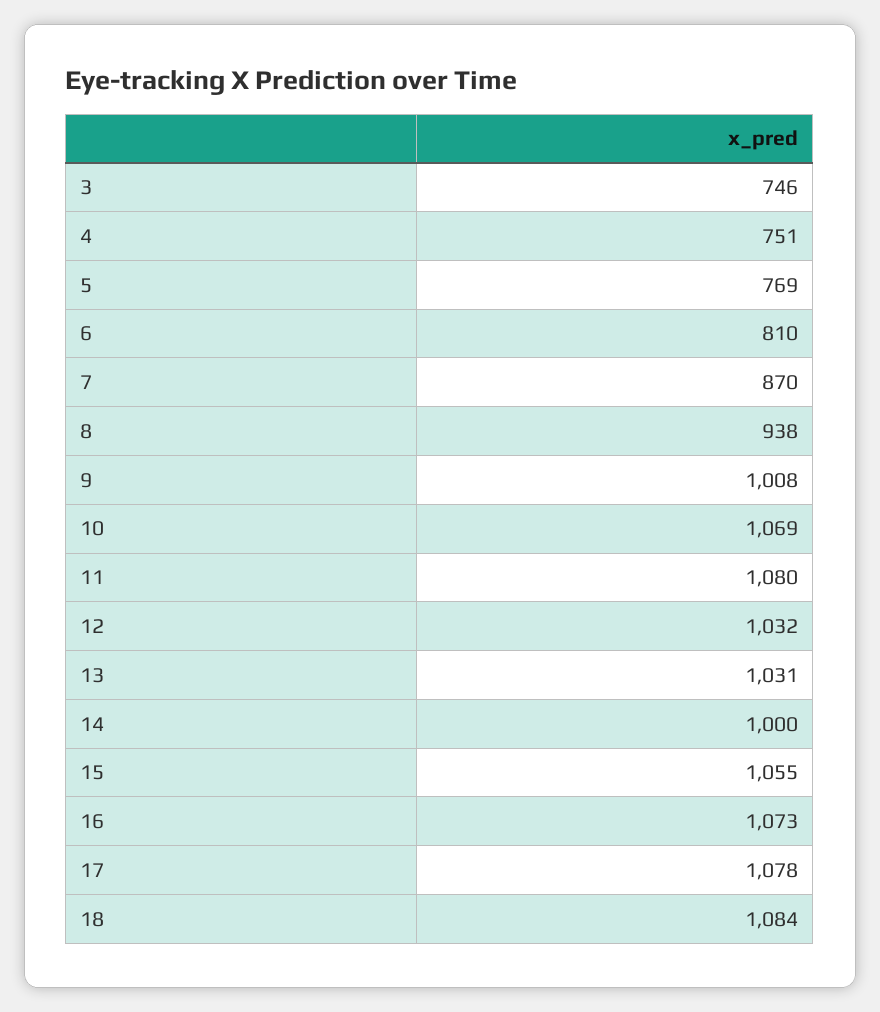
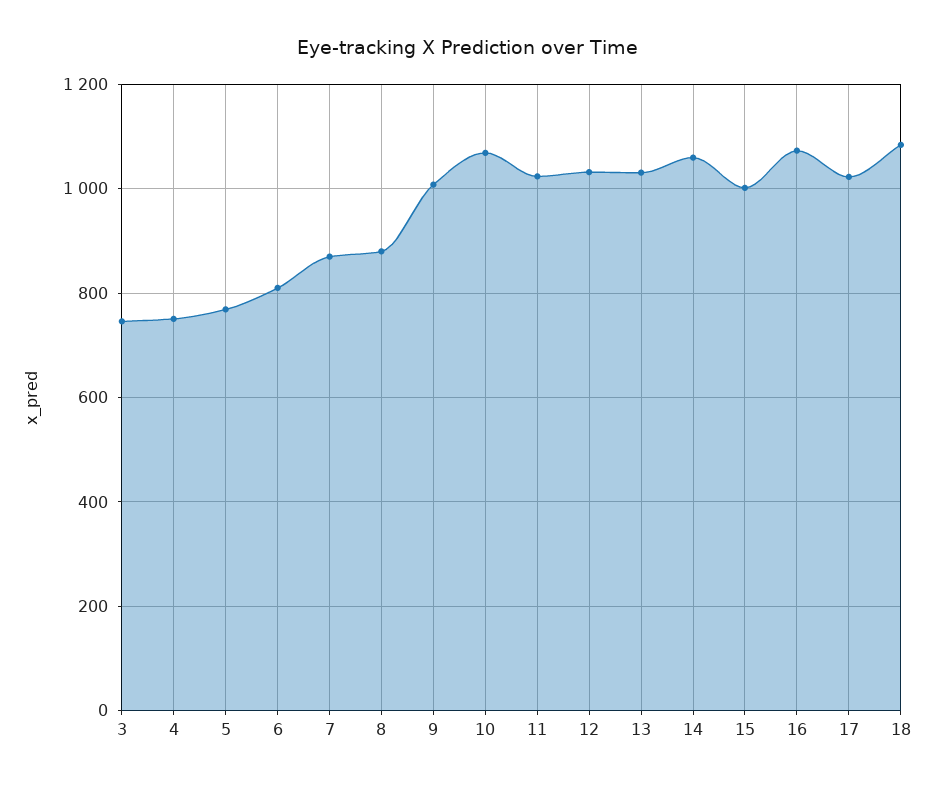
8: 938 -> 880
11: 1080 -> 1020
14: 1000 -> 1060
15: 1055 -> 1000
17: 1078 -> 1020

